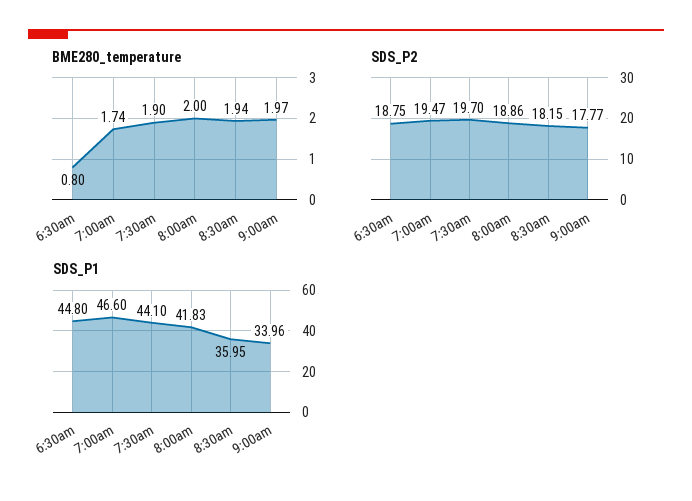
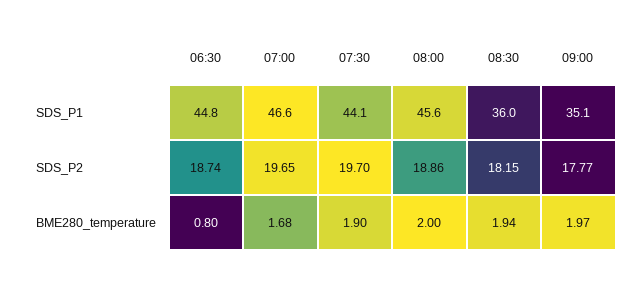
BME280_temperature, 7:00am: 1.74 -> 1.68
SDS_P2, 6:30am: 18.75 -> 18.74
SDS_P2, 7:00am: 19.47 -> 19.65
SDS_P1, 8:00am: 41.83 -> 45.6
SDS_P1, 9:00am: 33.96 -> 35.1

